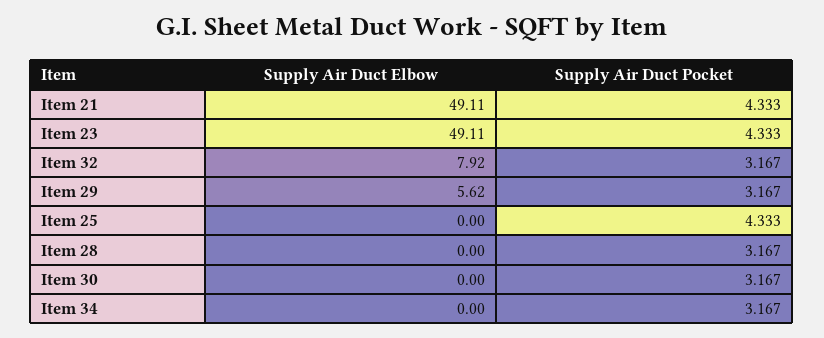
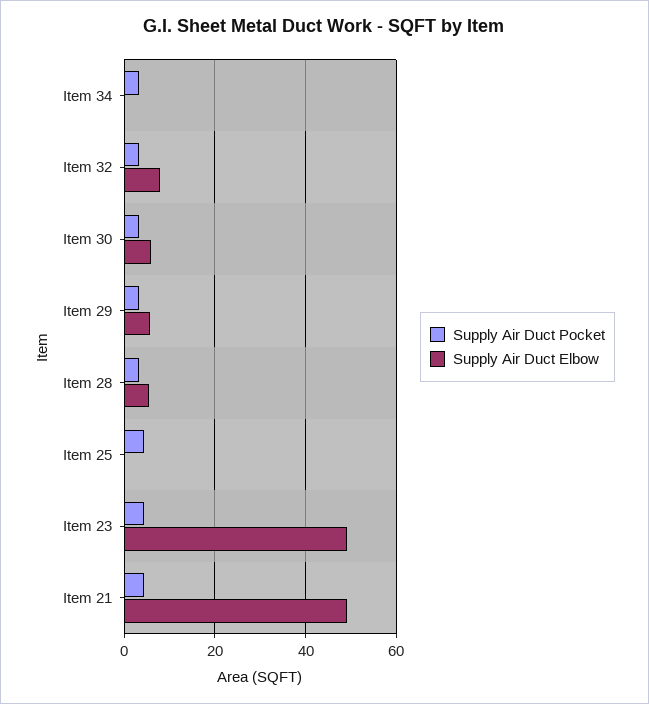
Supply Air Duct Elbow, Item 28: 0 -> 6
Supply Air Duct Elbow, Item 30: 0 -> 6

